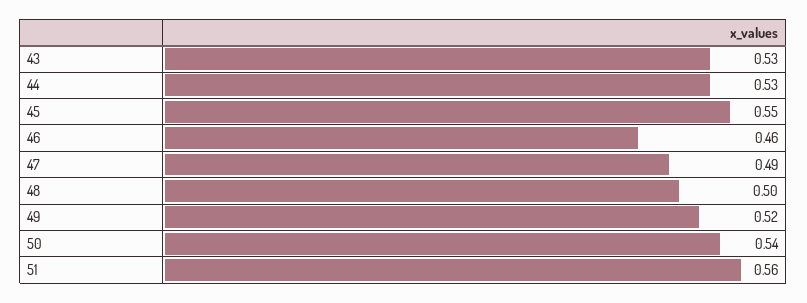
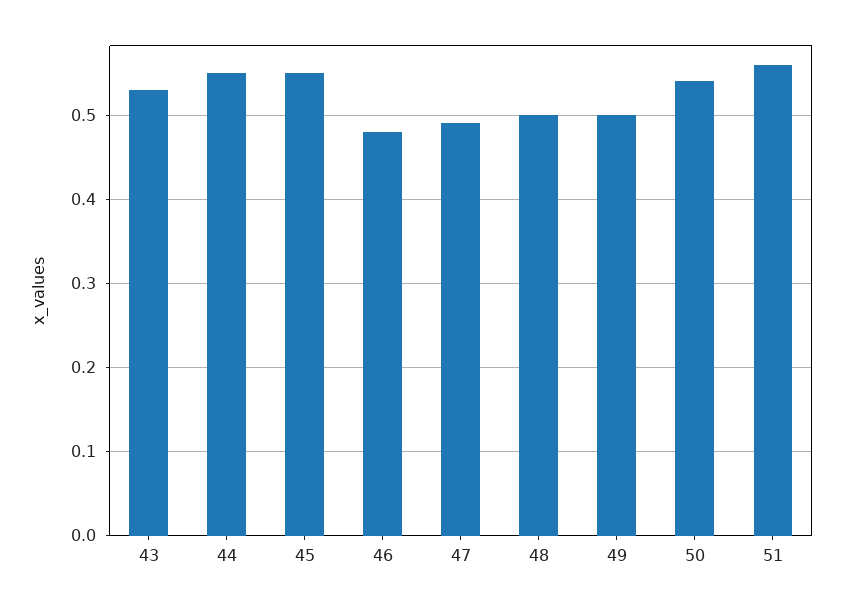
44: 0.53 -> 0.55
46: 0.46 -> 0.48
49: 0.52 -> 0.5

